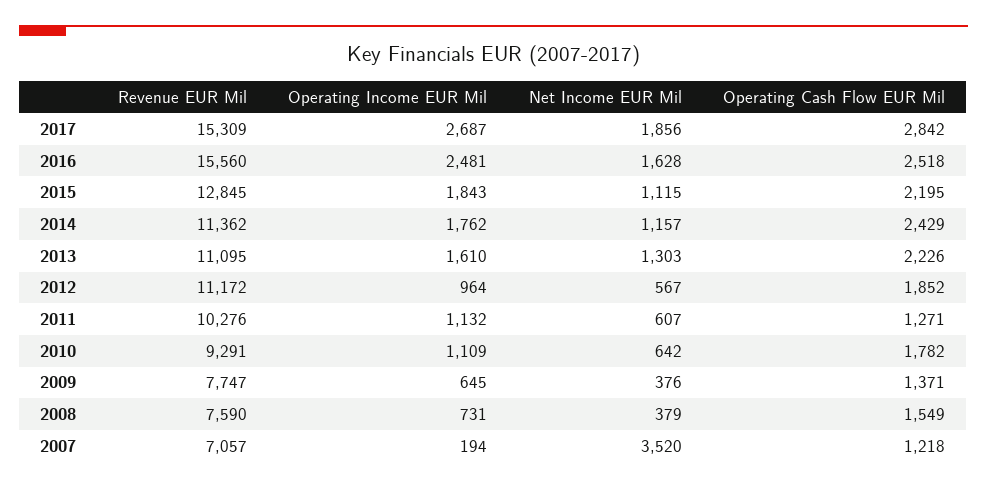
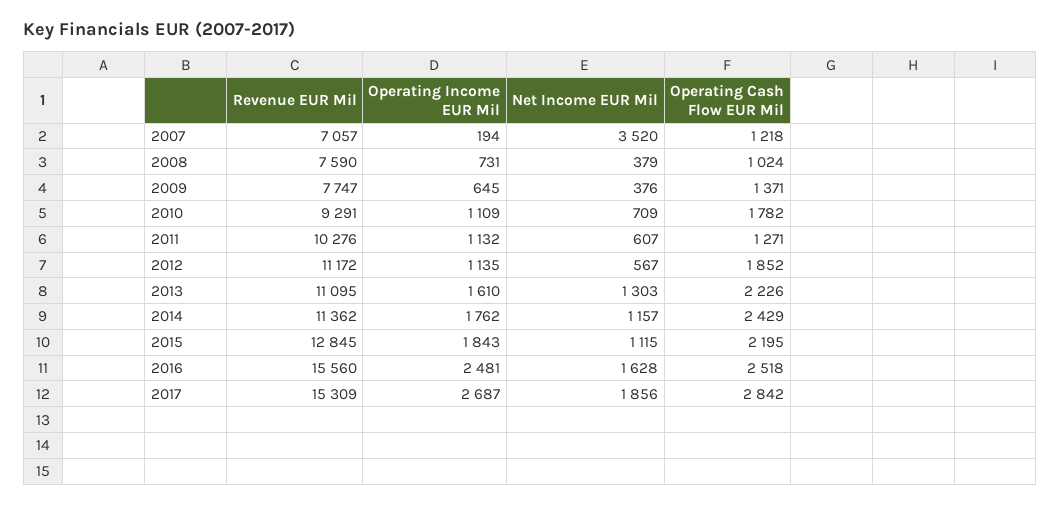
Operating Income EUR Mil, 2012: 964 -> 1135
Net Income EUR Mil, 2010: 642 -> 709
Operating Cash Flow EUR Mil, 2008: 1549 -> 1024

